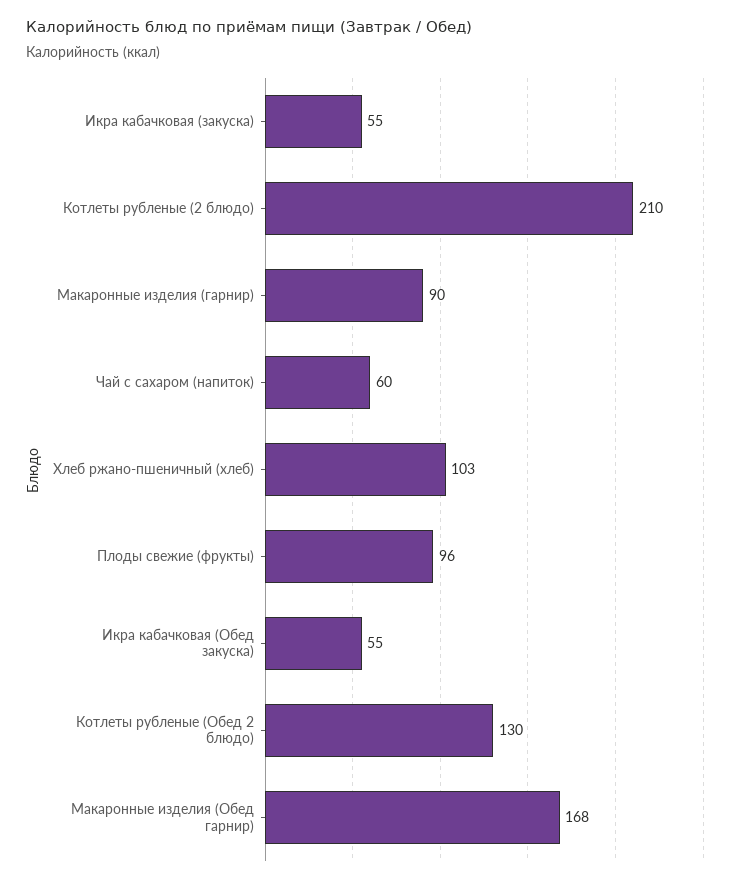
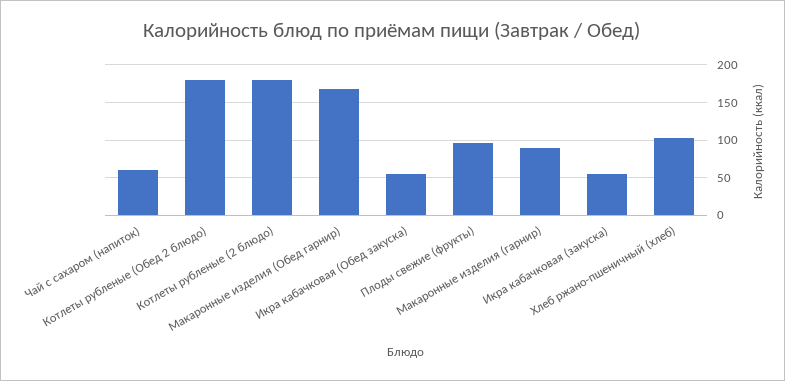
Котлеты рубленые (2 блюдо): 210 -> 180
Котлеты рубленые (Обед 2 блюдо): 130 -> 180

